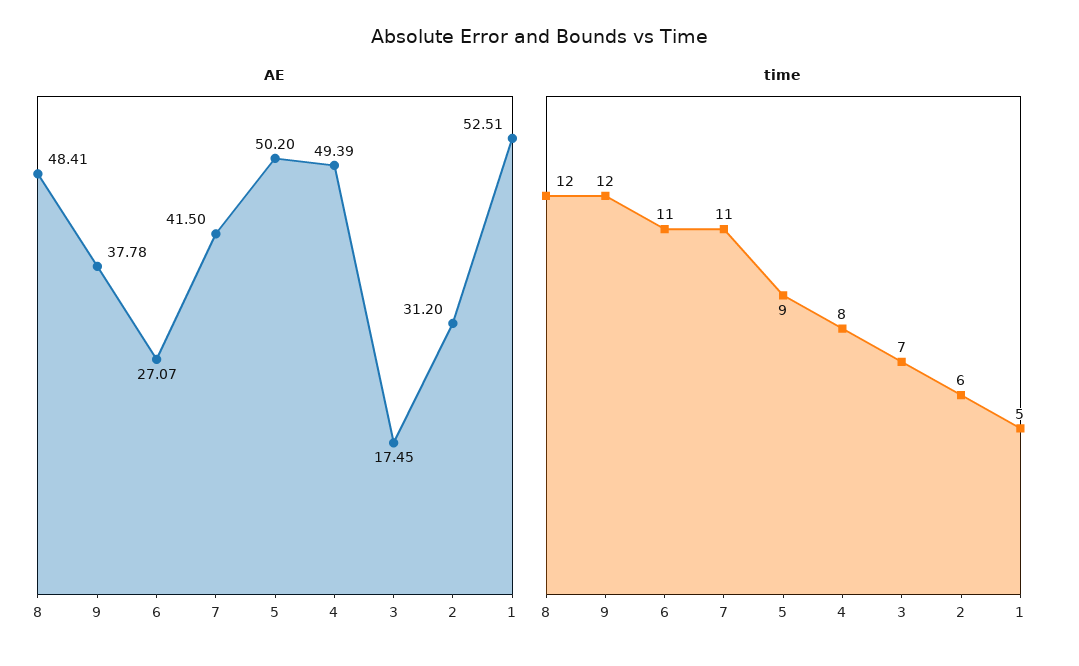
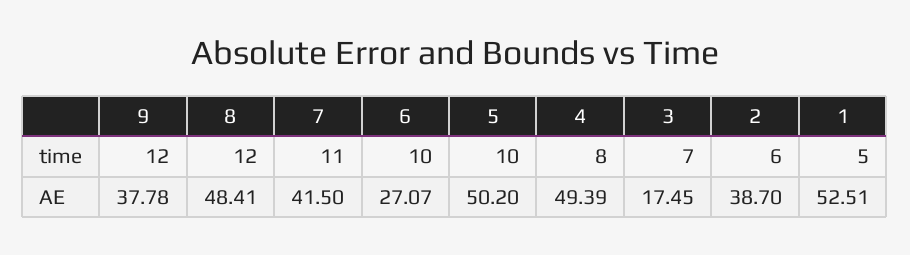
AE, 2: 31.2 -> 38.7
time, 6: 11 -> 10
time, 5: 9 -> 10

